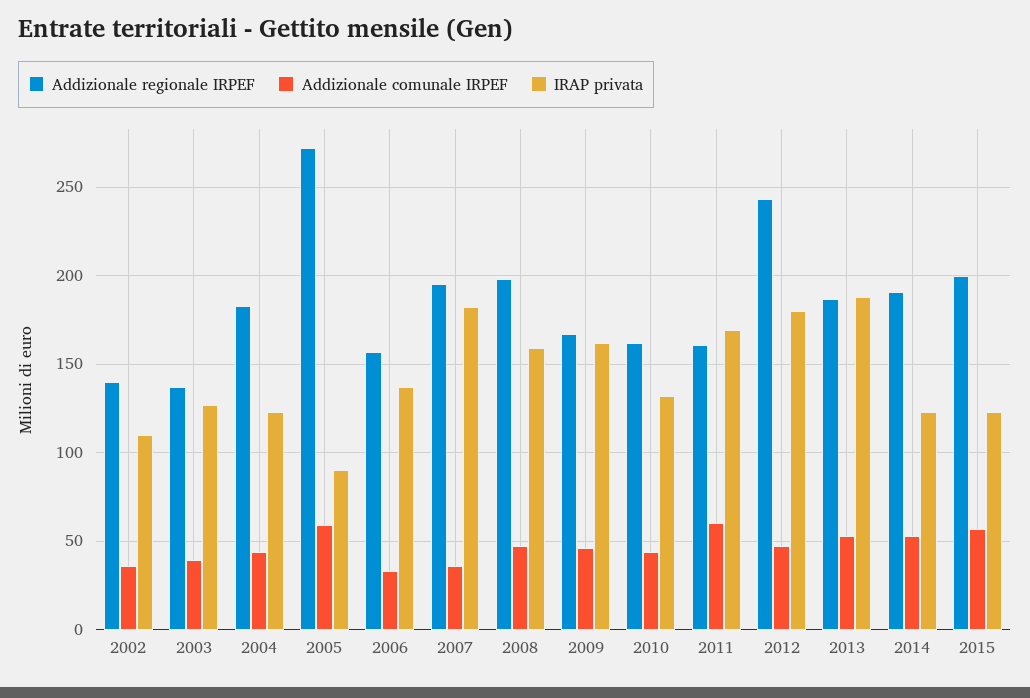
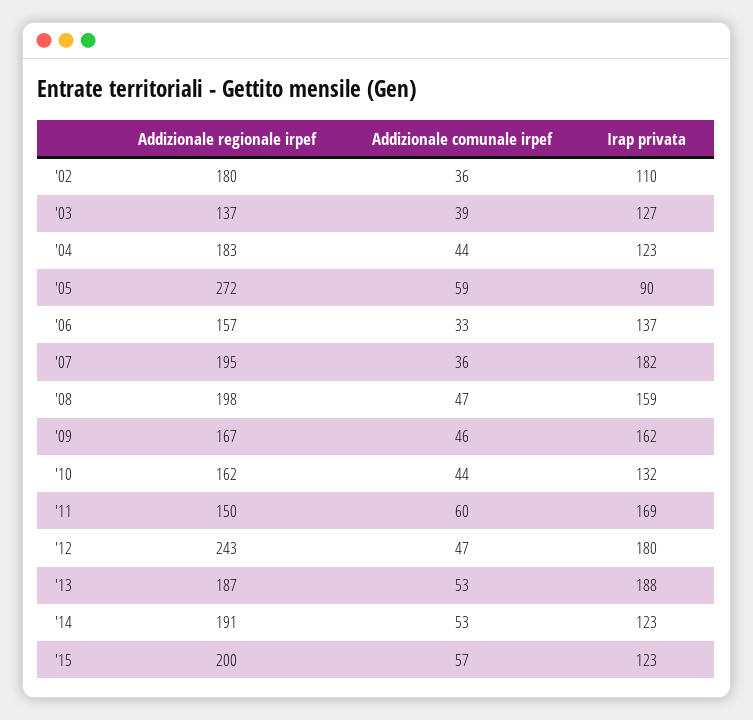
Addizionale regionale IRPEF, 2002: 140 -> 180
Addizionale regionale IRPEF, 2011: 160 -> 150

